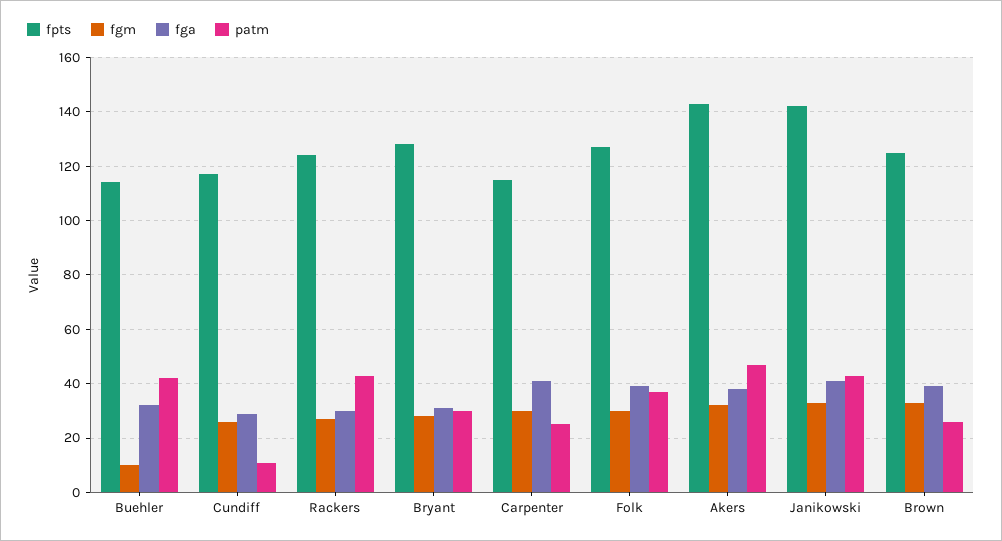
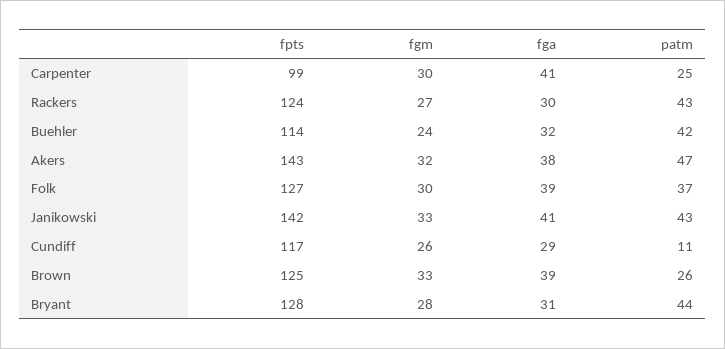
fgm, Buehler: 10 -> 24
patm, Bryant: 30 -> 44
fpts, Carpenter: 115 -> 99

